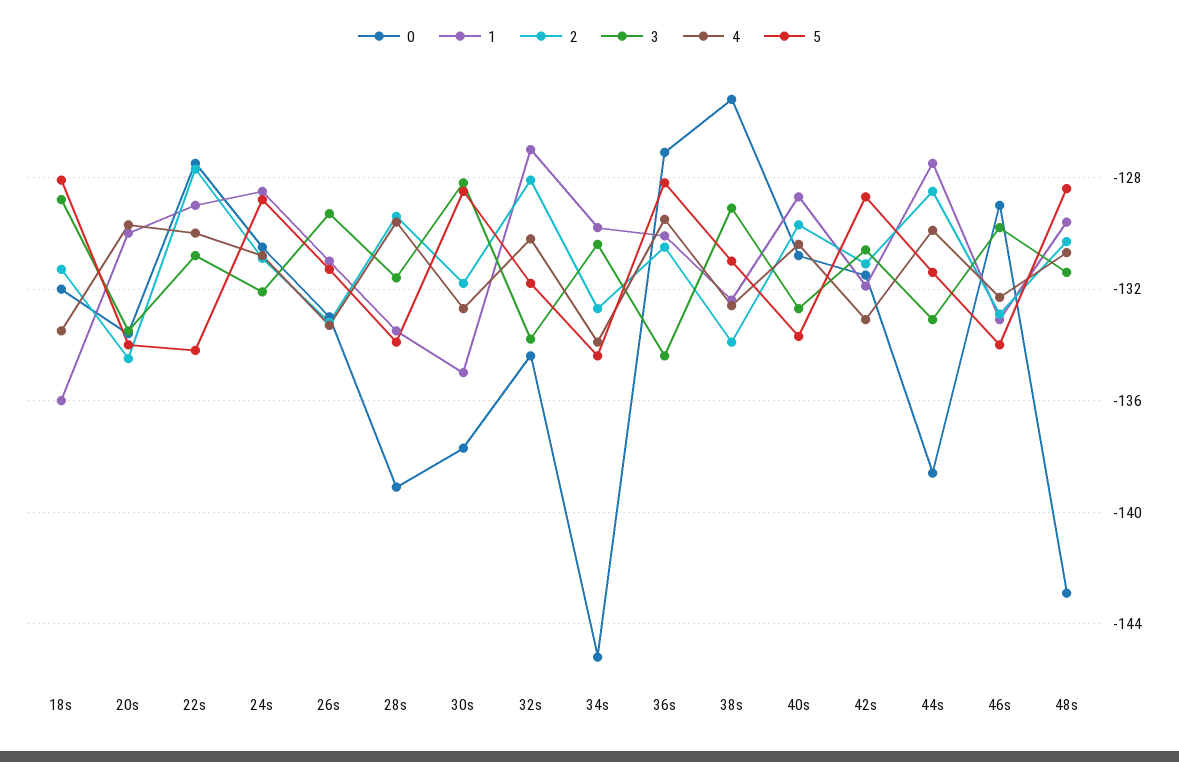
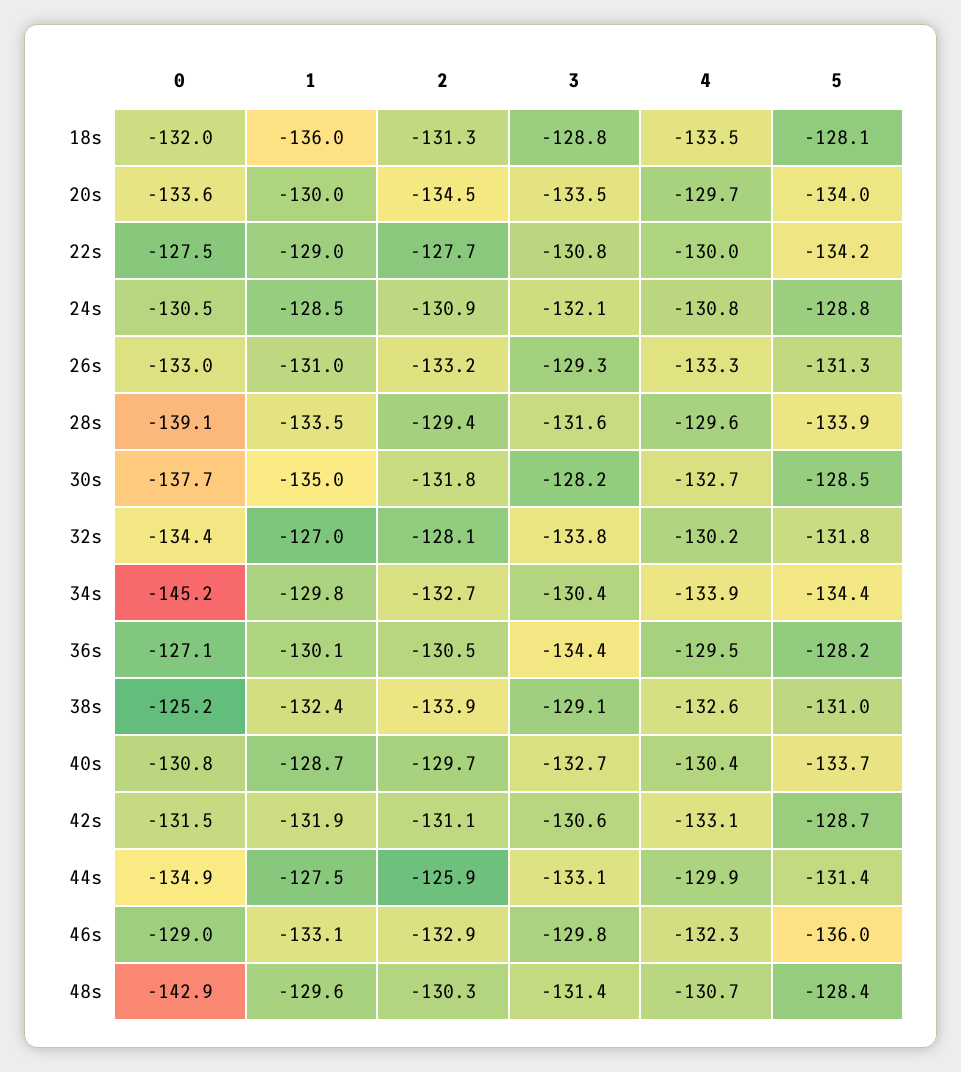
0, 44s: -138.5 -> -134.9
2, 44s: -128.5 -> -125.9
5, 46s: -134 -> -136

